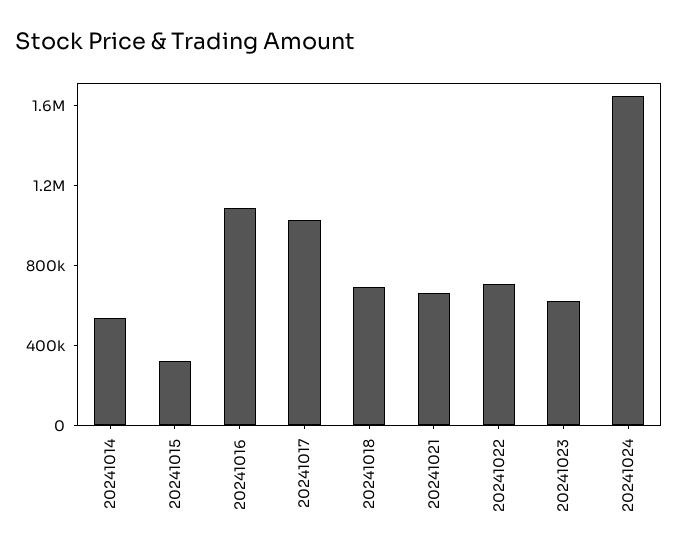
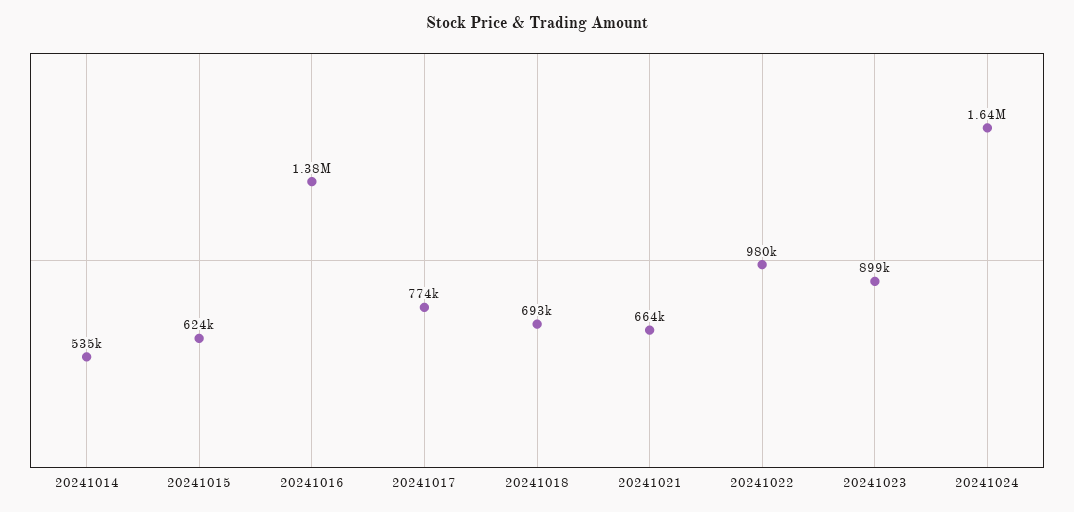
20241015: 300000 -> 624000
20241016: 1100000 -> 1380000
20241017: 1000000 -> 774000
20241022: 700000 -> 980000
20241023: 600000 -> 899000

